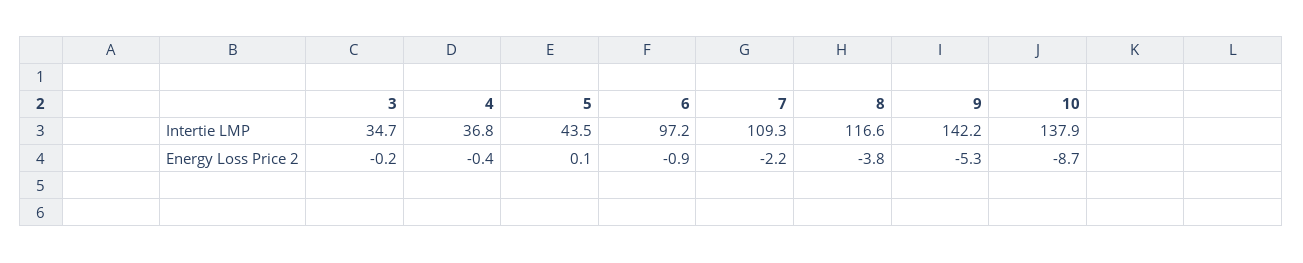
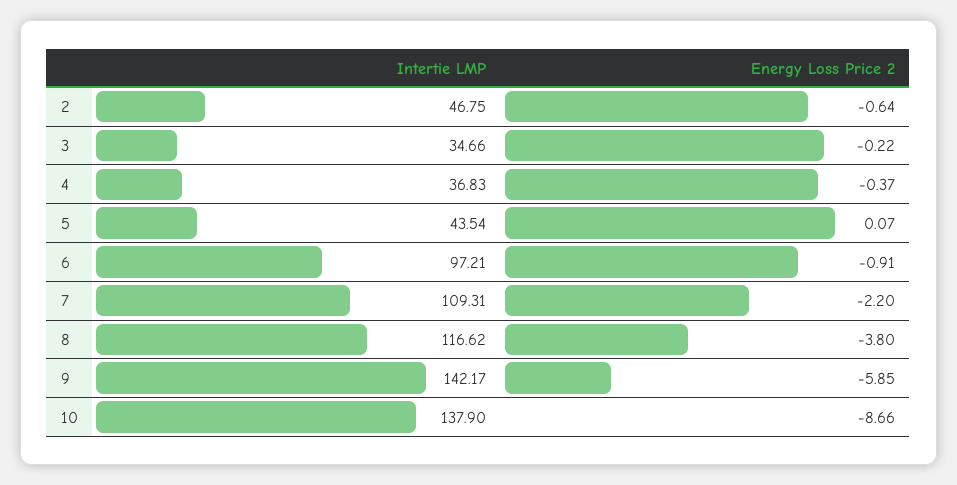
9, Energy Loss Price 2: -5.3 -> -5.85
2, Intertie LMP: none -> 46.75
2, Energy Loss Price 2: none -> -0.64

